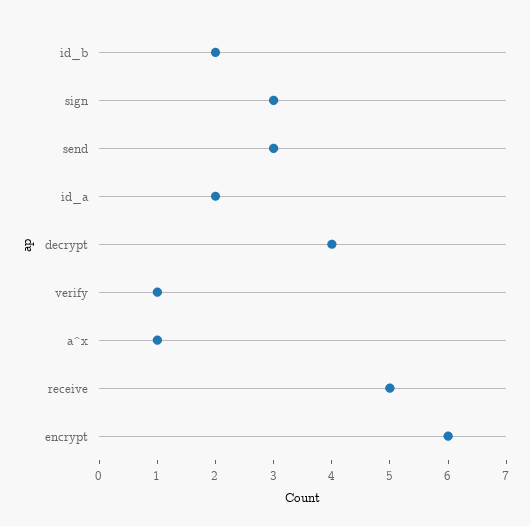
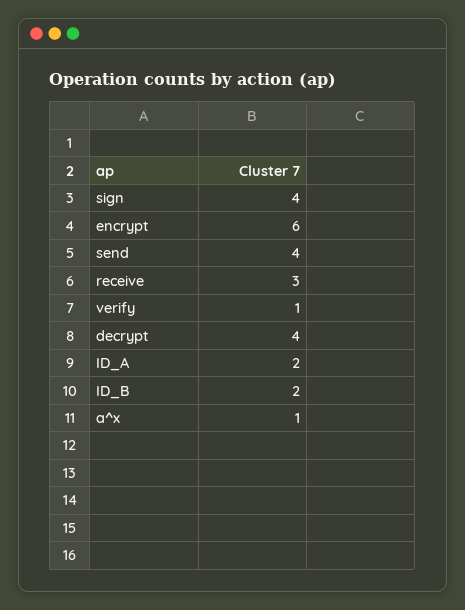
sign: 3 -> 4
send: 3 -> 4
receive: 5 -> 3

